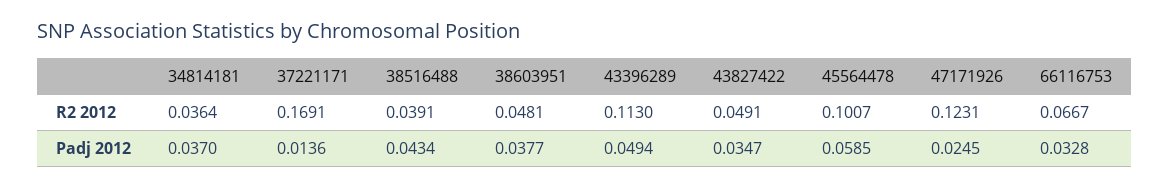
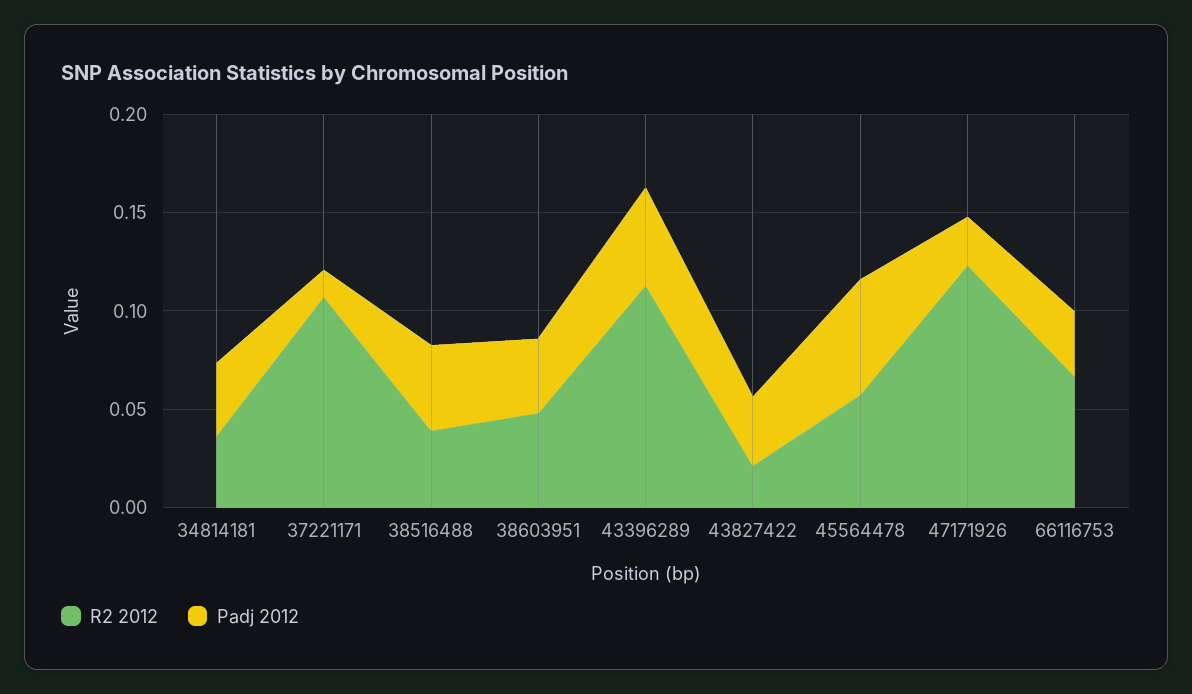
R2 2012, 37221171: 0.1691 -> 0.11
R2 2012, 43827422: 0.0491 -> 0.02
R2 2012, 45564478: 0.1007 -> 0.06

